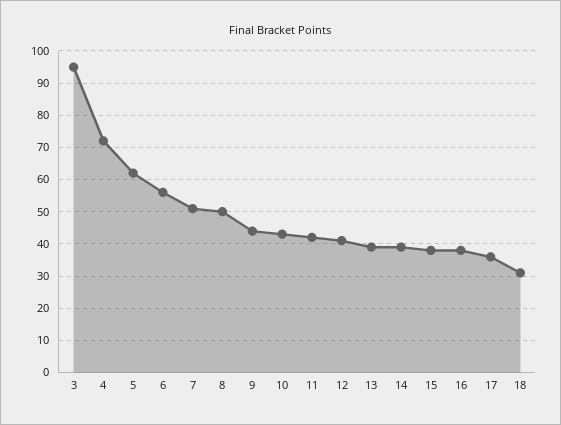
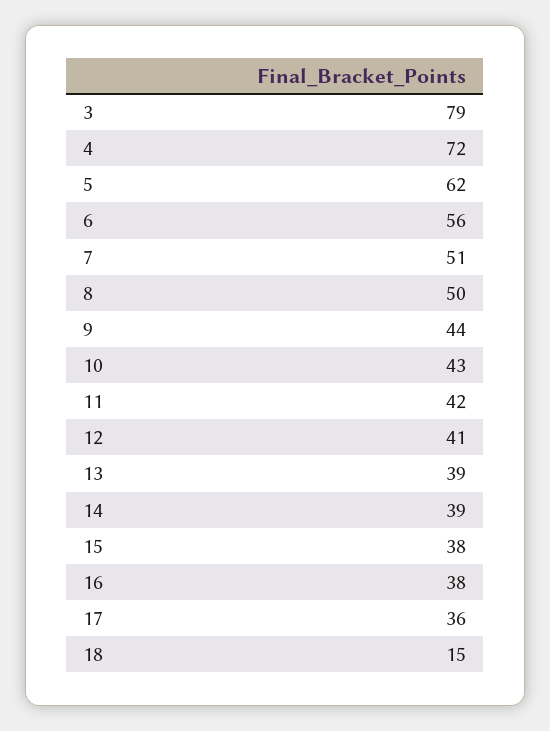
3: 95 -> 79
18: 30 -> 15

